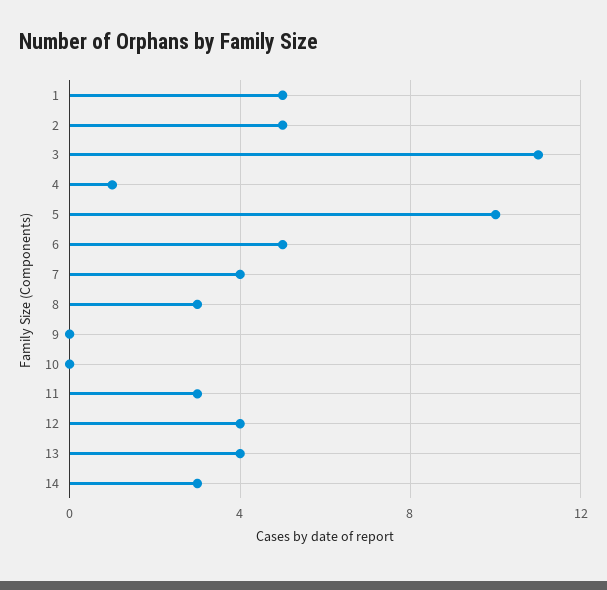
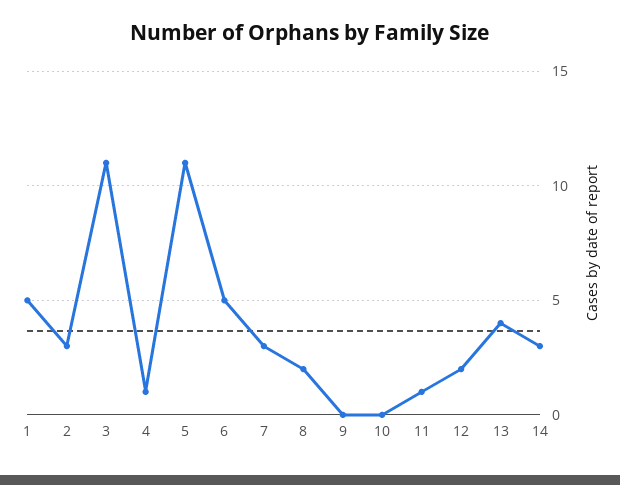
2: 5 -> 3
5: 10 -> 11
7: 4 -> 3
8: 3 -> 2
11: 3 -> 1
12: 4 -> 2

